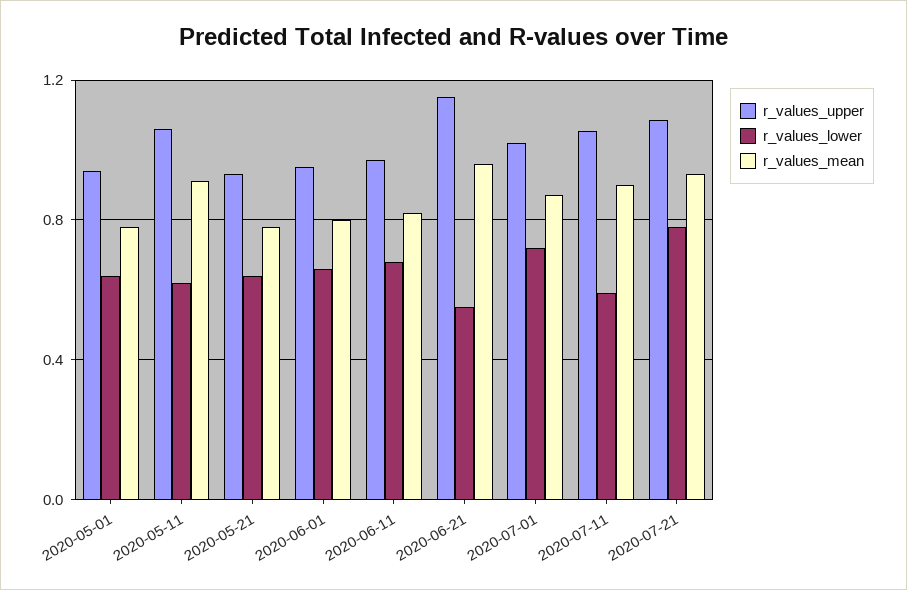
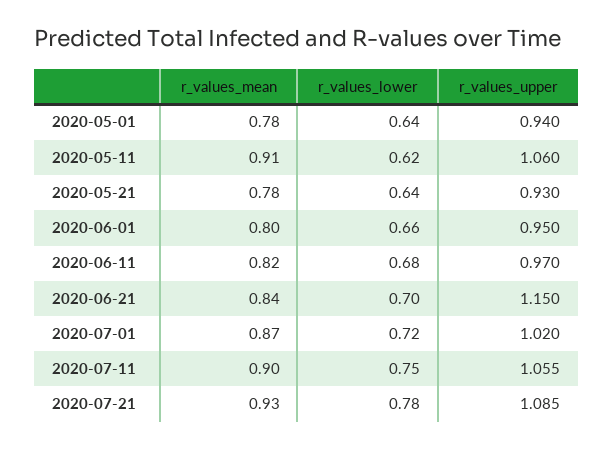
r_values_lower, 2020-06-21: 0.55 -> 0.7
r_values_mean, 2020-06-21: 0.95 -> 0.84
r_values_lower, 2020-07-11: 0.6 -> 0.75

